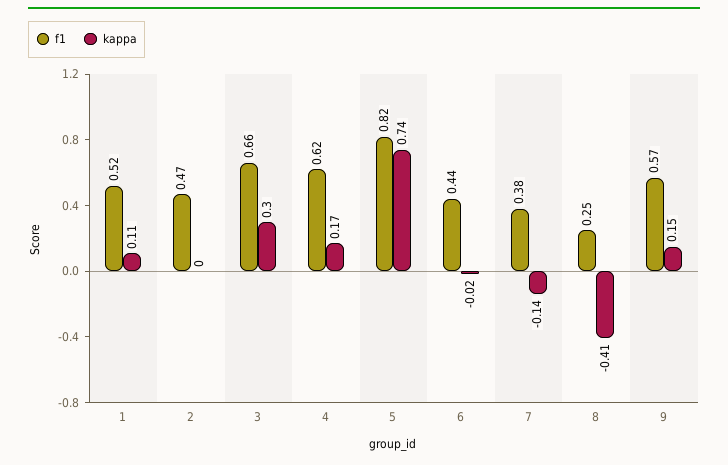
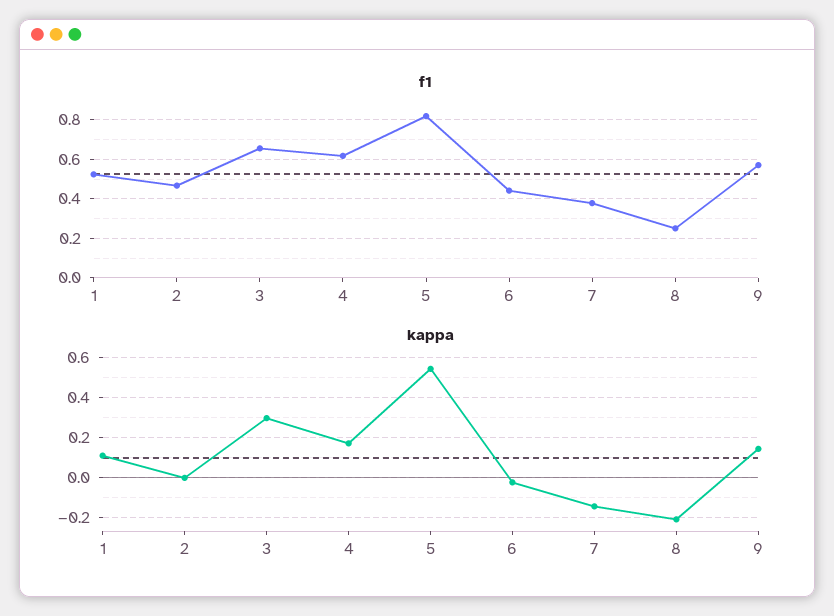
kappa, 5: 0.74 -> 0.55
kappa, 8: -0.41 -> -0.2

